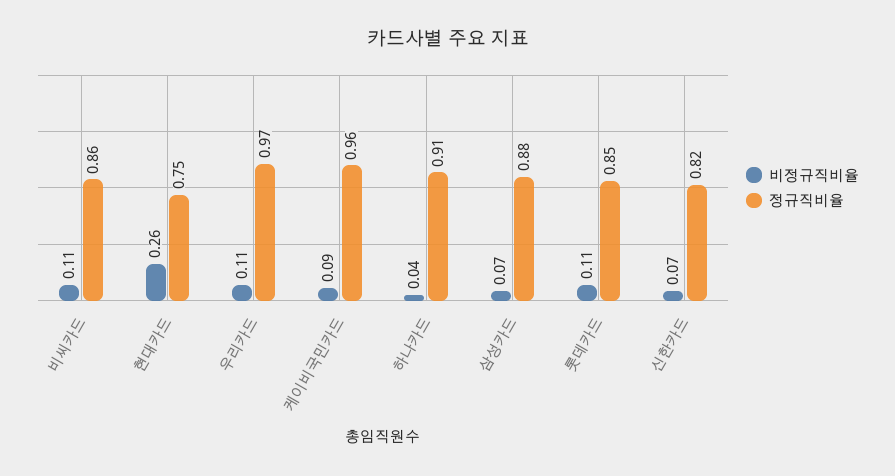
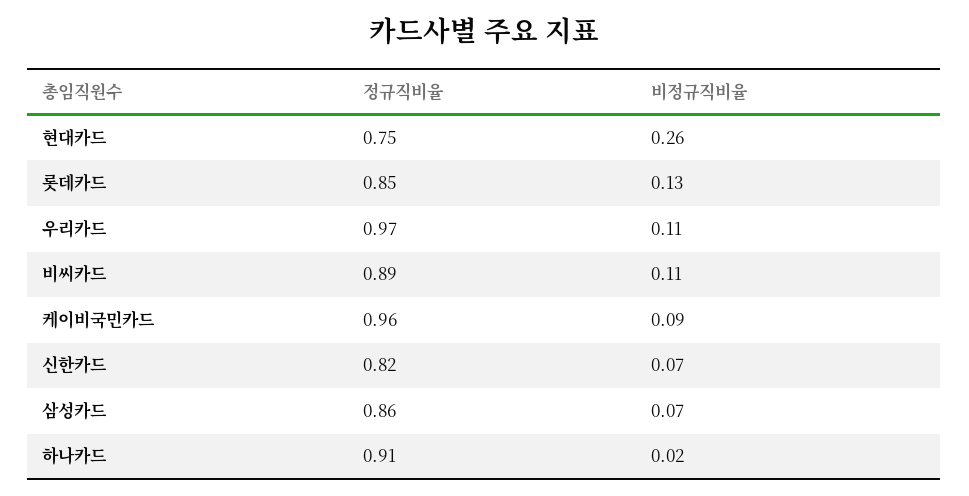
정규직비율, 비씨카드: 0.86 -> 0.89
비정규직비율, 하나카드: 0.04 -> 0.02
정규직비율, 삼성카드: 0.88 -> 0.86
비정규직비율, 롯데카드: 0.11 -> 0.13

